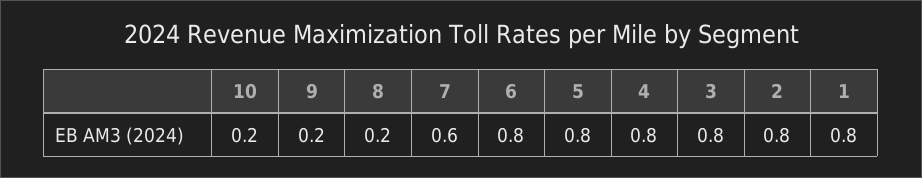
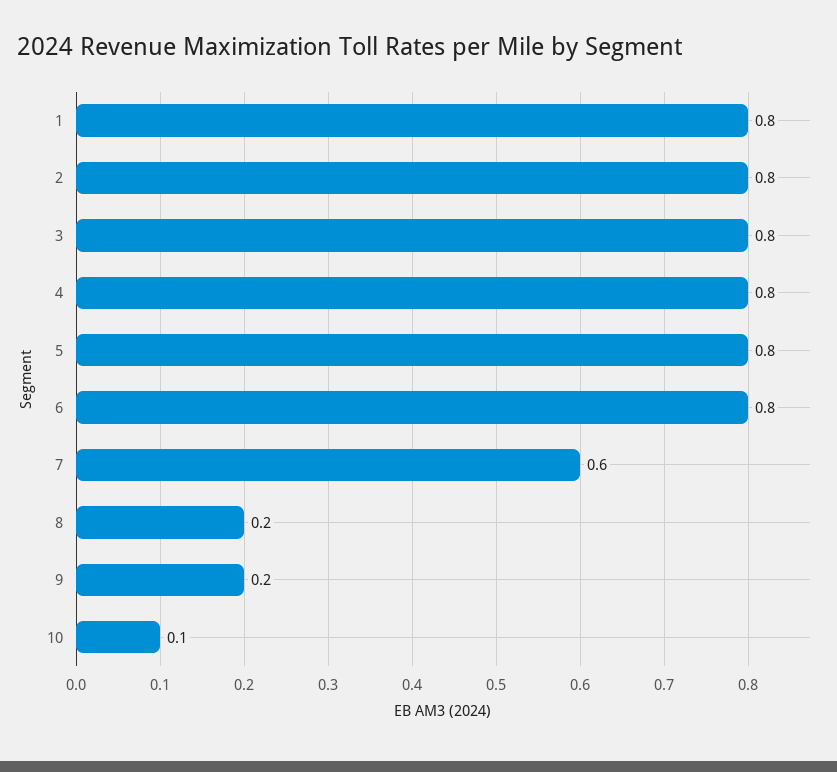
10: 0.2 -> 0.1

